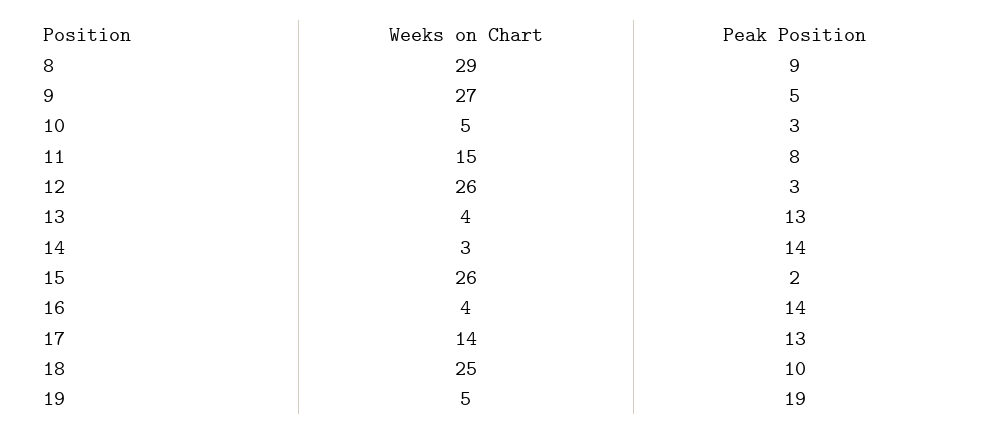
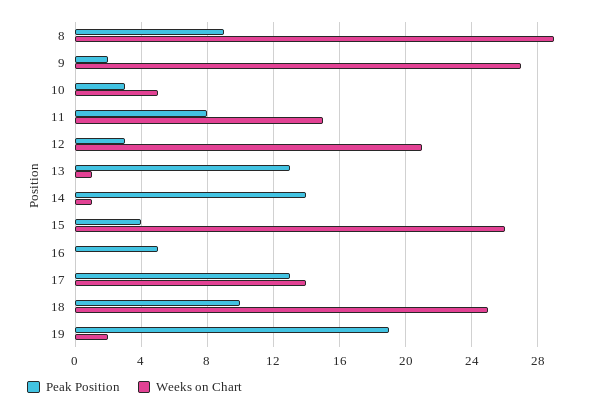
Peak Position, 9: 5 -> 2
Weeks on Chart, 12: 26 -> 21
Weeks on Chart, 13: 4 -> 1
Weeks on Chart, 14: 3 -> 1
Peak Position, 15: 2 -> 4
Weeks on Chart, 16: 4 -> 0
Peak Position, 16: 14 -> 5
Weeks on Chart, 19: 5 -> 2

